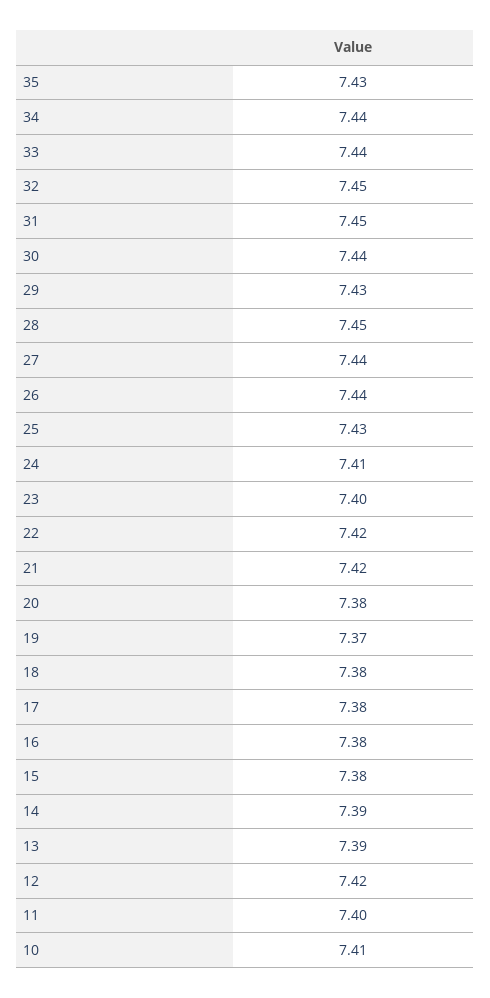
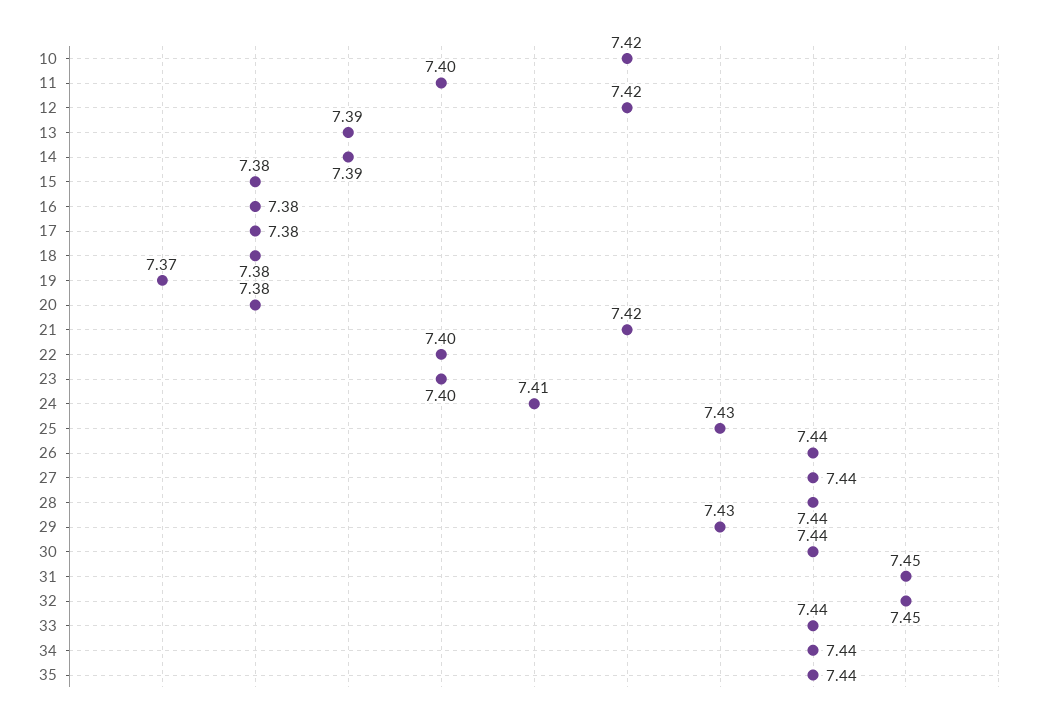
35: 7.43 -> 7.44
28: 7.45 -> 7.44
22: 7.42 -> 7.4
10: 7.41 -> 7.42

